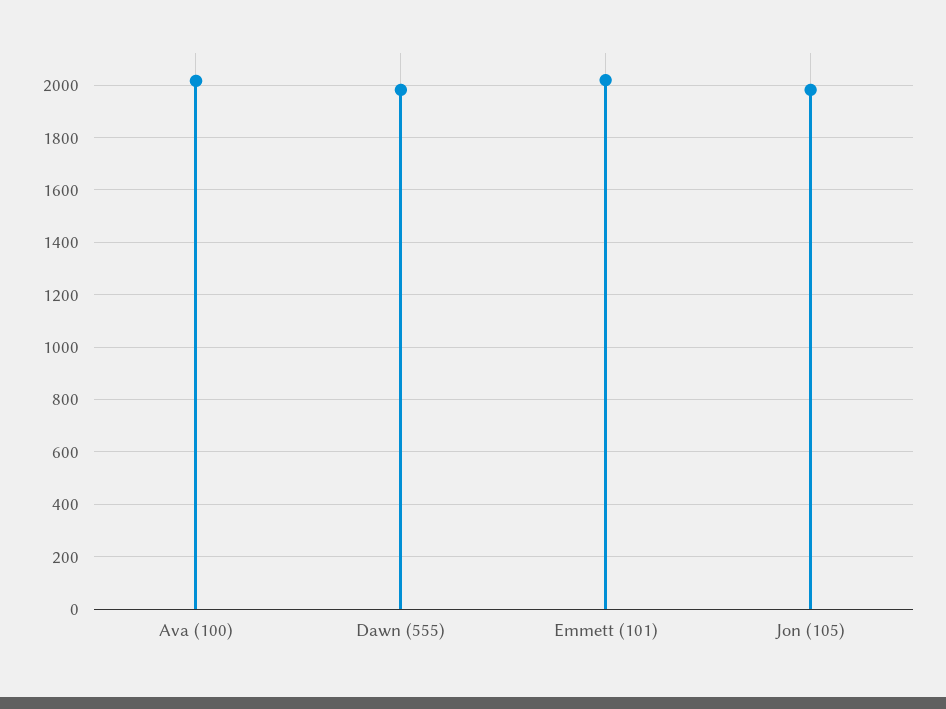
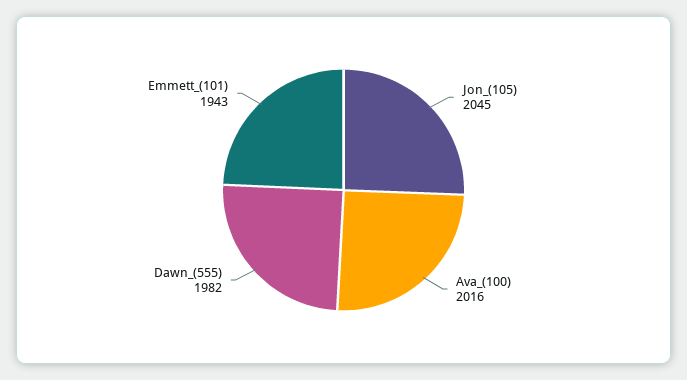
Emmett (101): 2025 -> 1943
Jon (105): 1975 -> 2045

